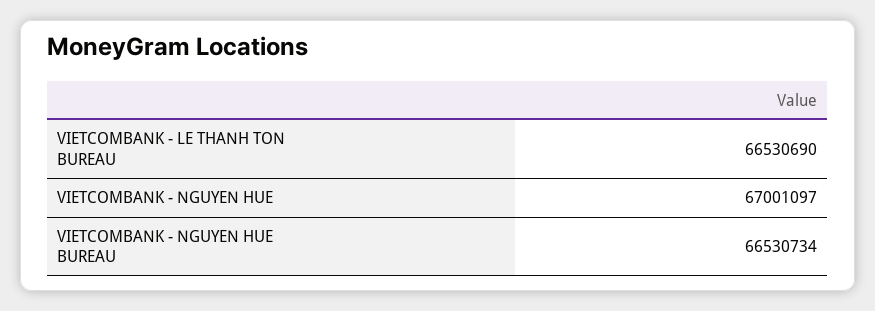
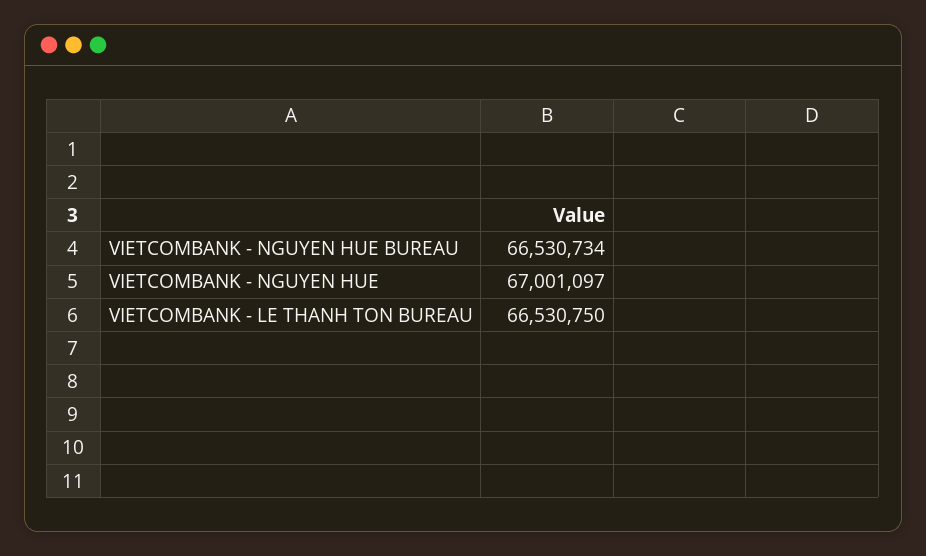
VIETCOMBANK - LE THANH TON BUREAU: 66530690 -> 66530750

